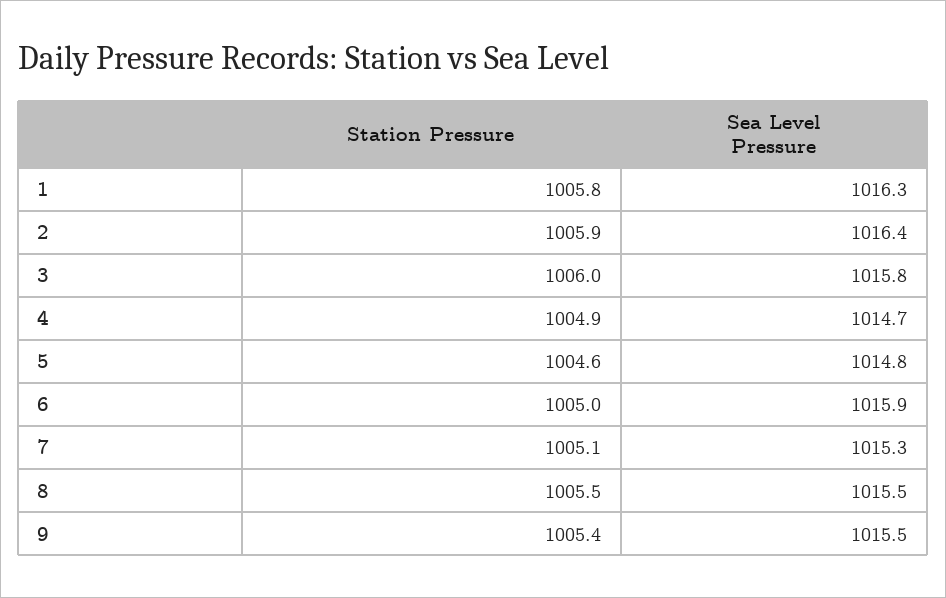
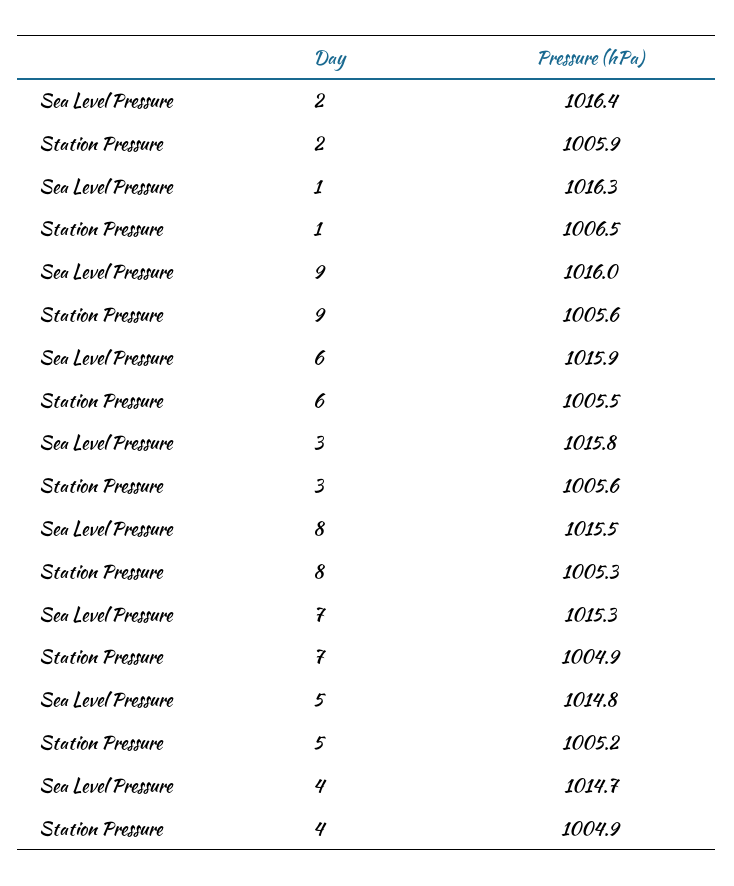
Station Pressure, 1: 1005.8 -> 1006.5
Station Pressure, 3: 1006 -> 1005.6
Station Pressure, 5: 1004.6 -> 1005.2
Station Pressure, 6: 1005 -> 1005.5
Station Pressure, 7: 1005.1 -> 1004.9
Station Pressure, 8: 1005.5 -> 1005.3
Station Pressure, 9: 1005.4 -> 1005.6
Sea Level Pressure, 9: 1015.5 -> 1016

